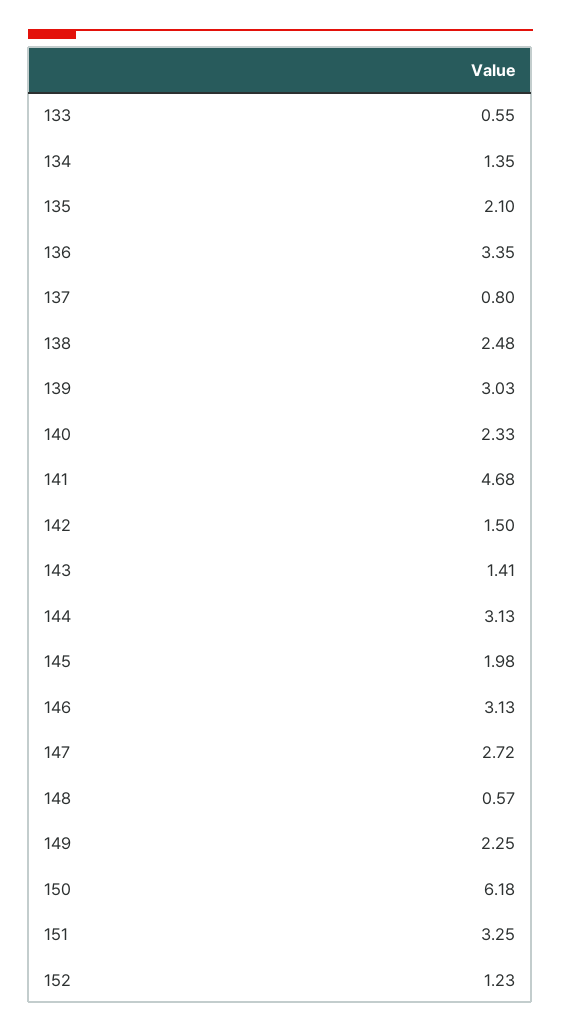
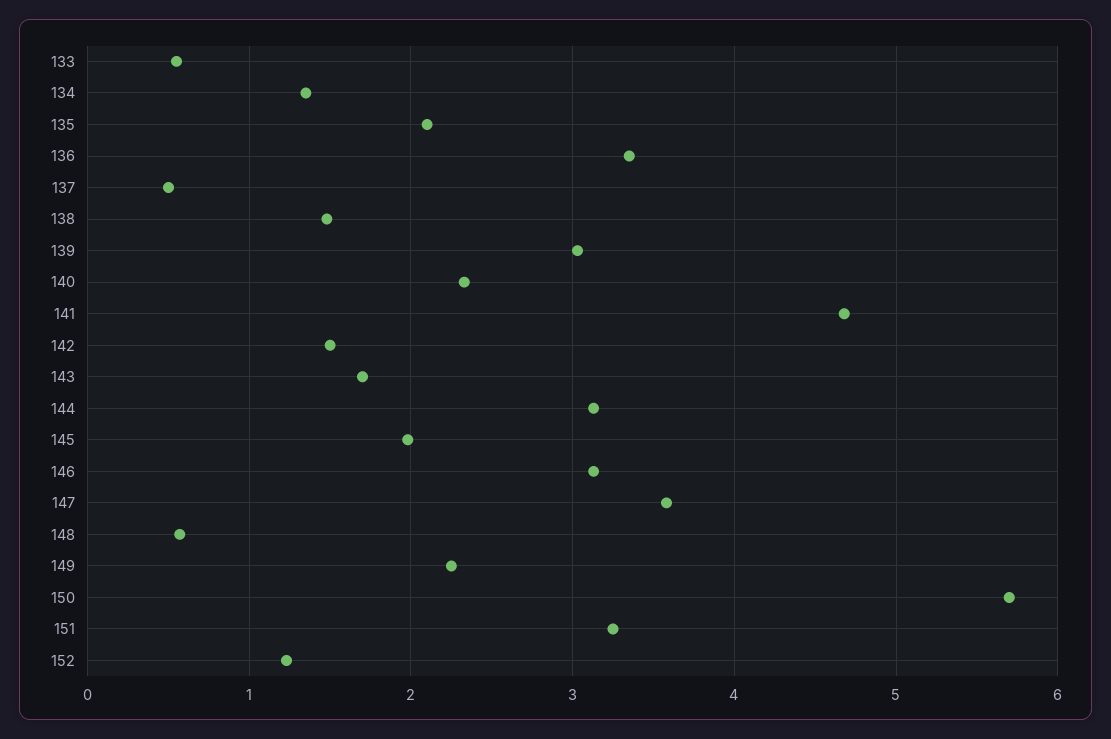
137: 0.8 -> 0.5
138: 2.48 -> 1.5
143: 1.41 -> 1.7
147: 2.72 -> 3.6
150: 6.18 -> 5.7

